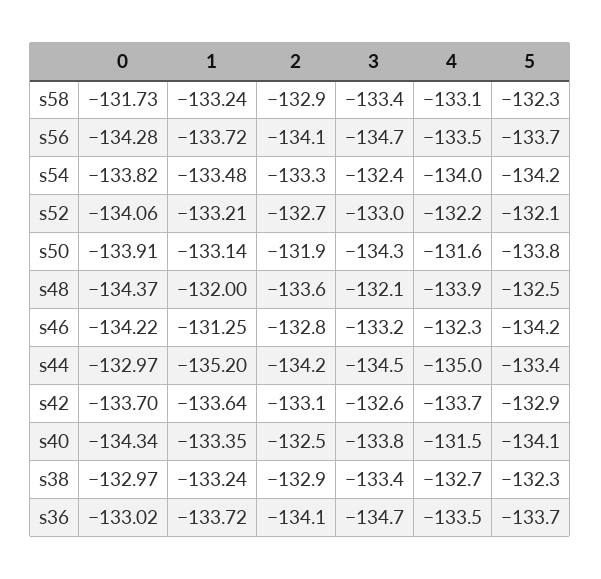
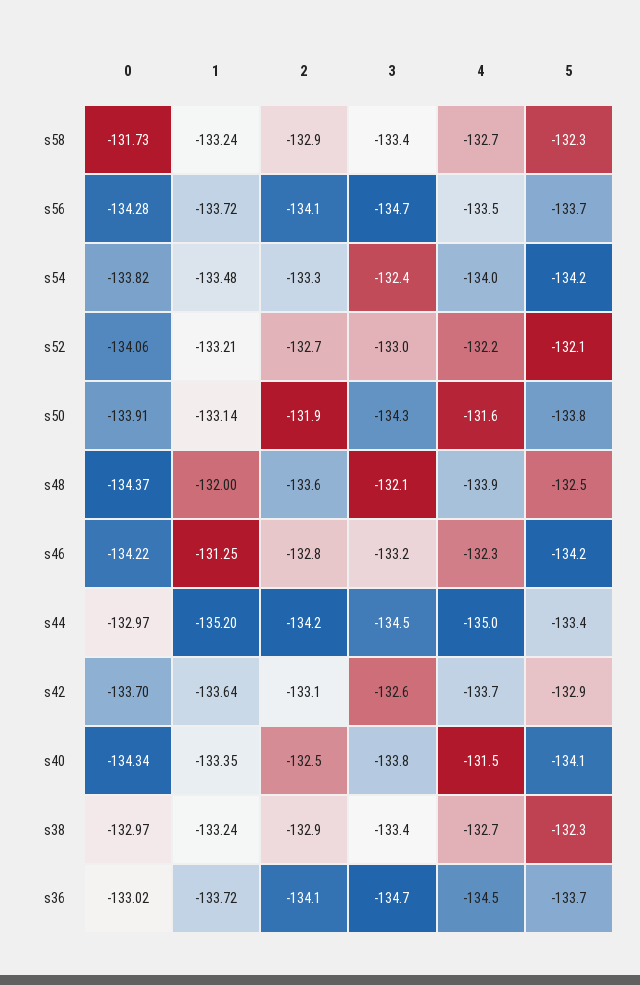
4, s58: -133.1 -> -132.7
4, s36: -133.5 -> -134.5

